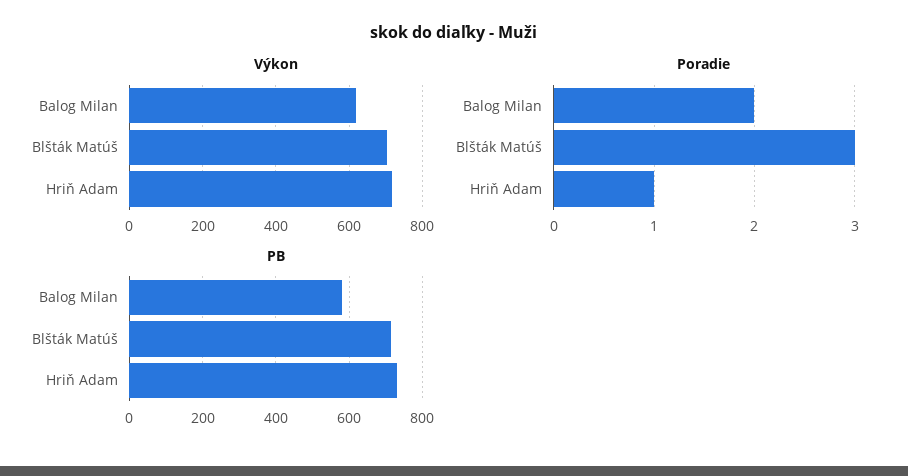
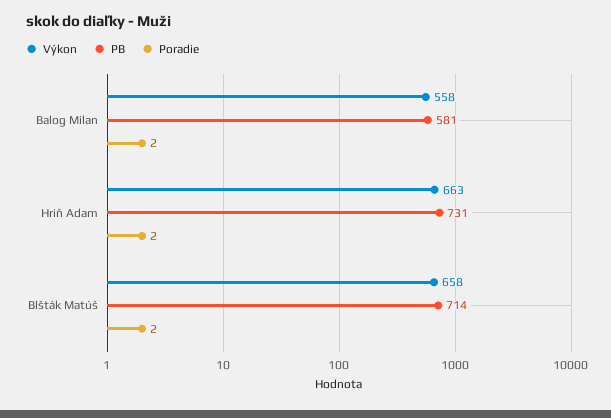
Výkon, Balog Milan: 620 -> 558
Výkon, Blšták Matúš: 700 -> 658
Výkon, Hriň Adam: 720 -> 663
Poradie, Blšták Matúš: 3 -> 2
Poradie, Hriň Adam: 1 -> 2

